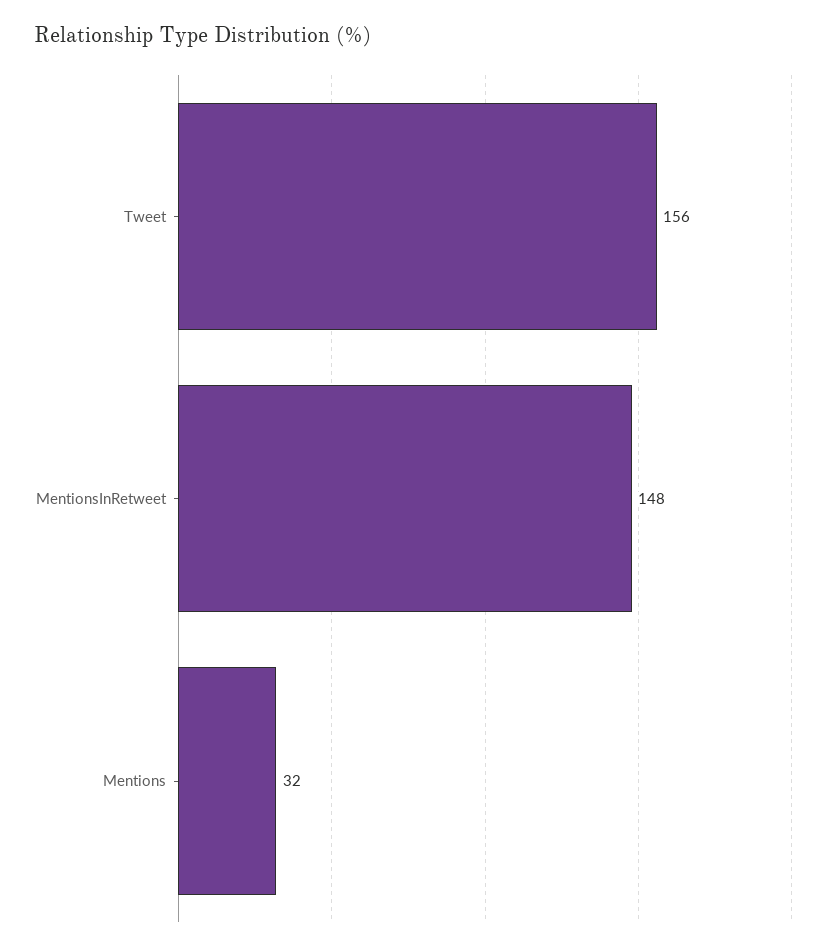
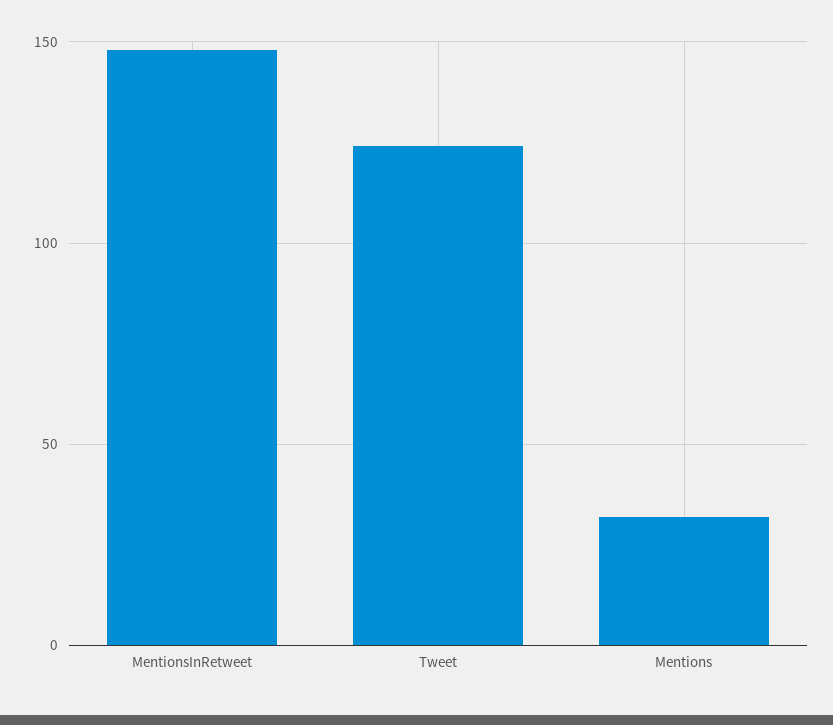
Tweet: 156 -> 125

